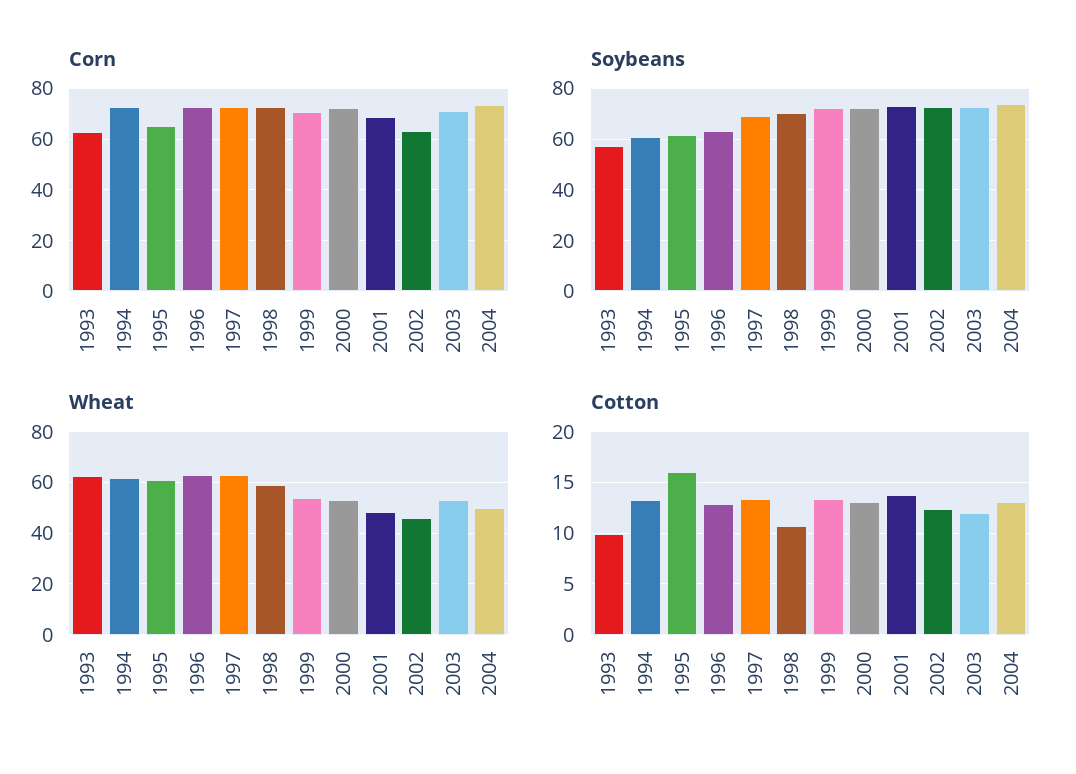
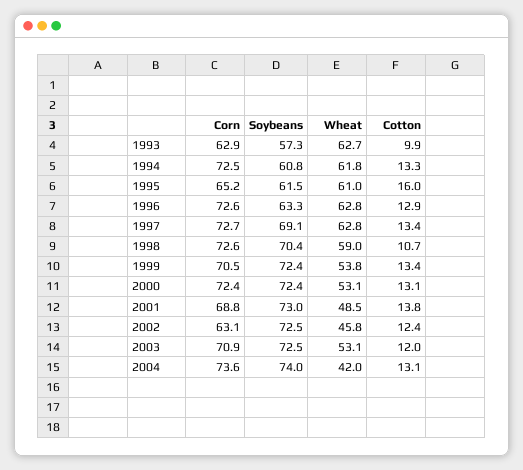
Wheat, 2004: 50 -> 42

